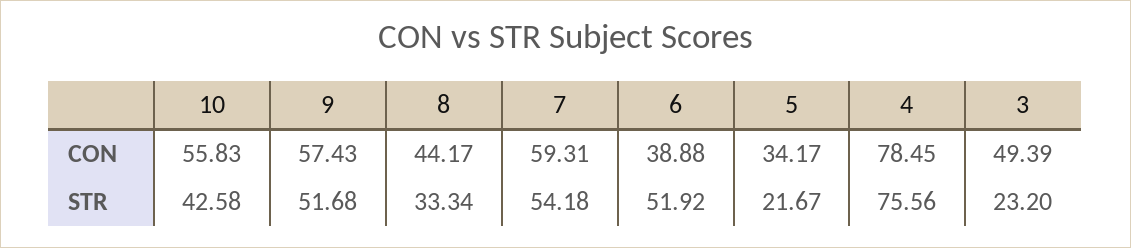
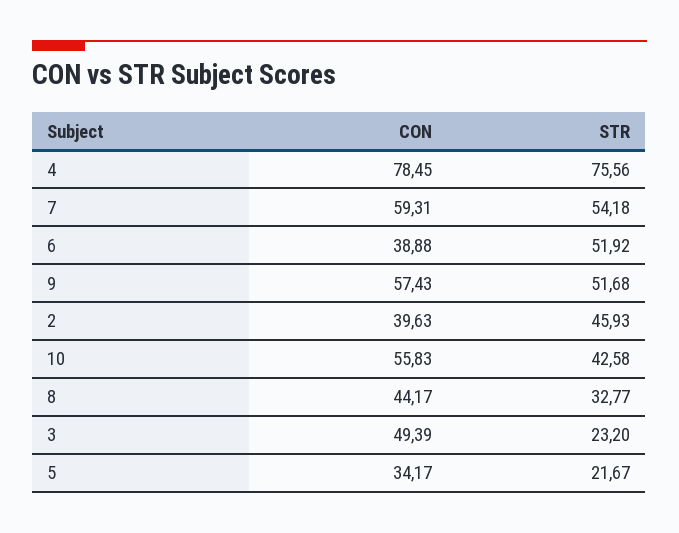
8, STR: 33.34 -> 32.77
2, CON: none -> 39.63
2, STR: none -> 45.93

